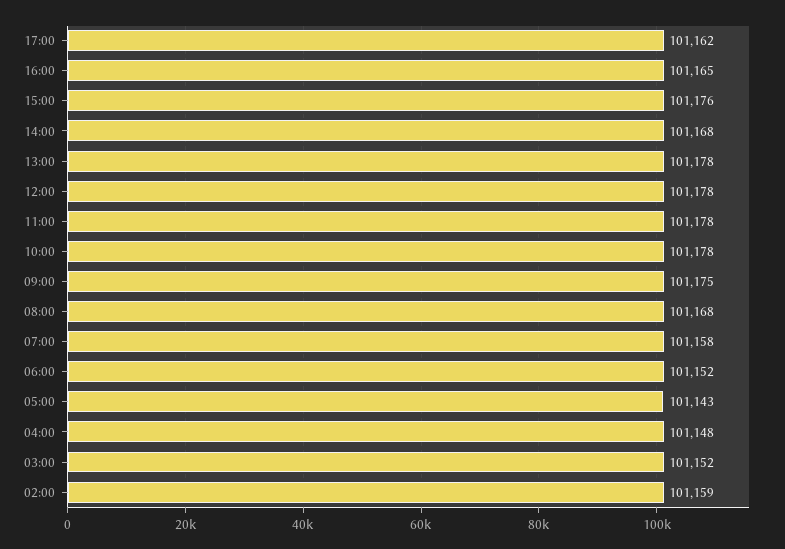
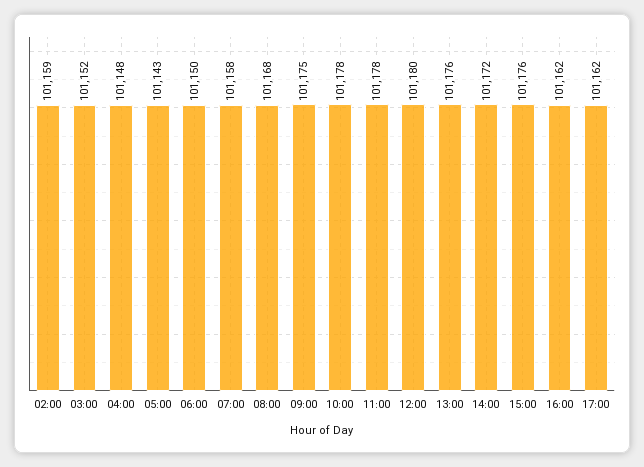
16:00: 101165 -> 101162
14:00: 101168 -> 101172
13:00: 101178 -> 101176
12:00: 101178 -> 101180
06:00: 101152 -> 101150

